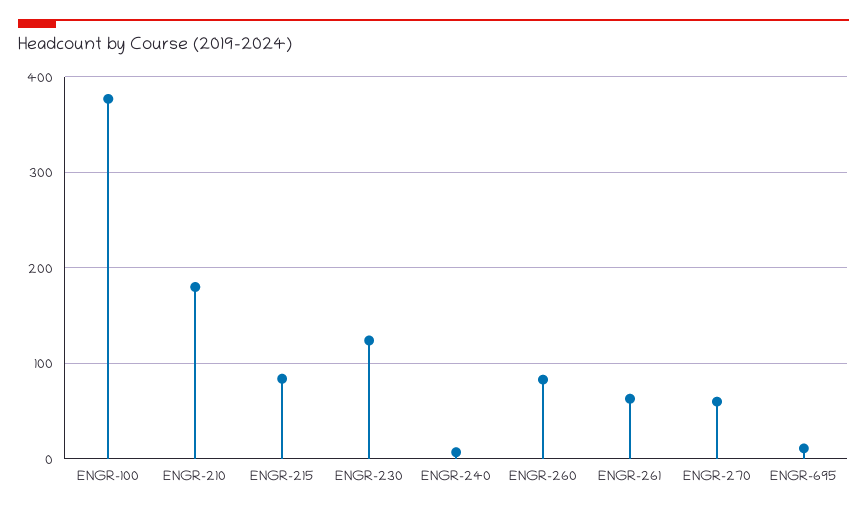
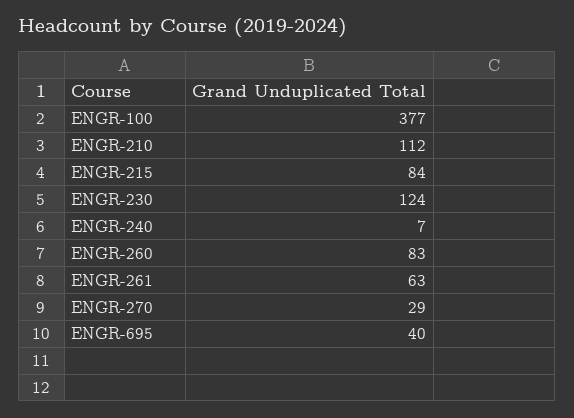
ENGR-210: 180 -> 112
ENGR-270: 60 -> 29
ENGR-695: 10 -> 40

